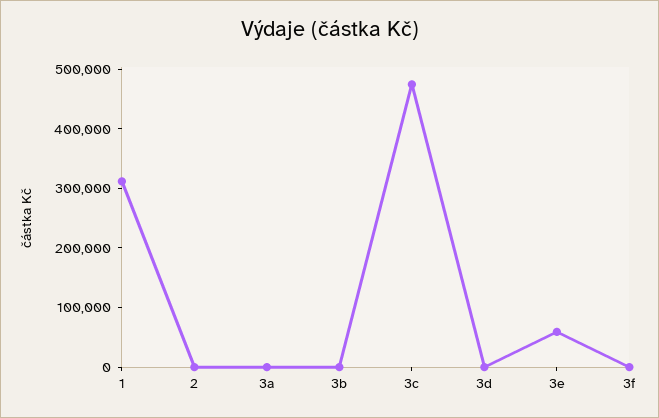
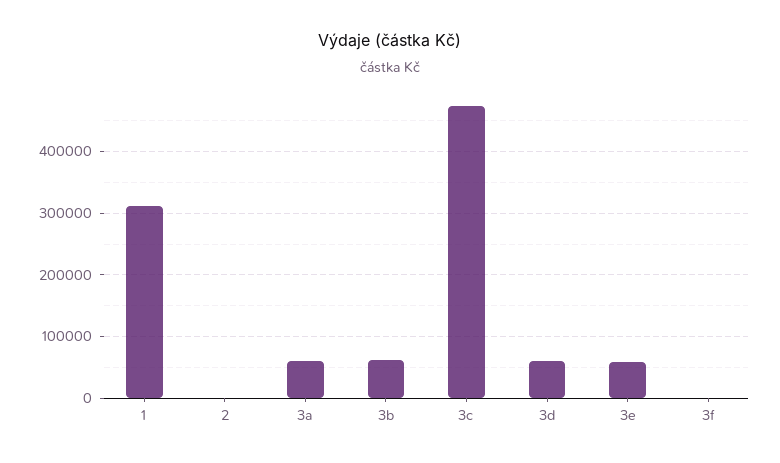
3a: 0 -> 60000
3b: 0 -> 60000
3d: 0 -> 60000

